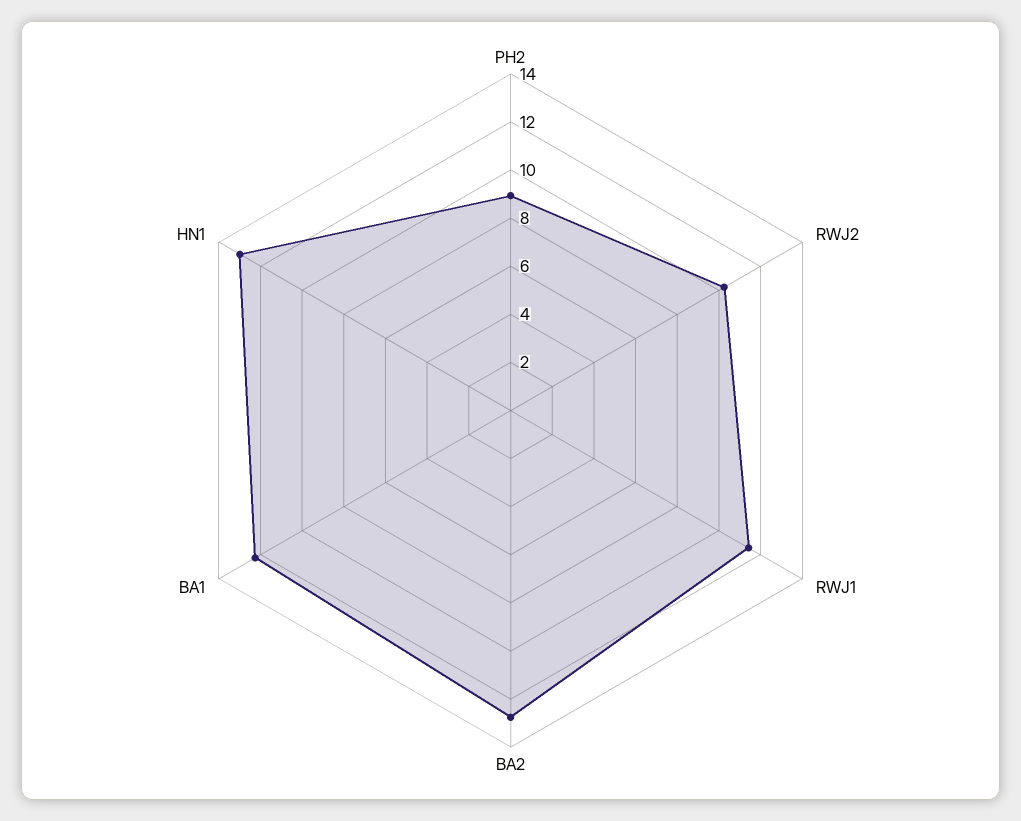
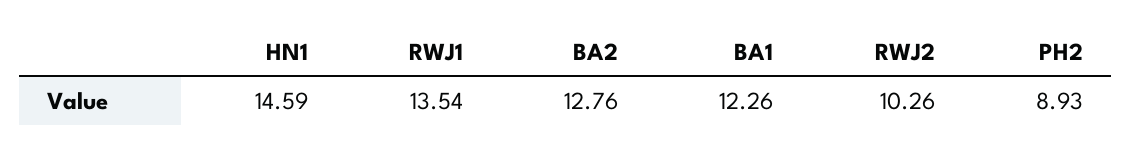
RWJ1: 11.5 -> 13.54
HN1: 13 -> 14.59

